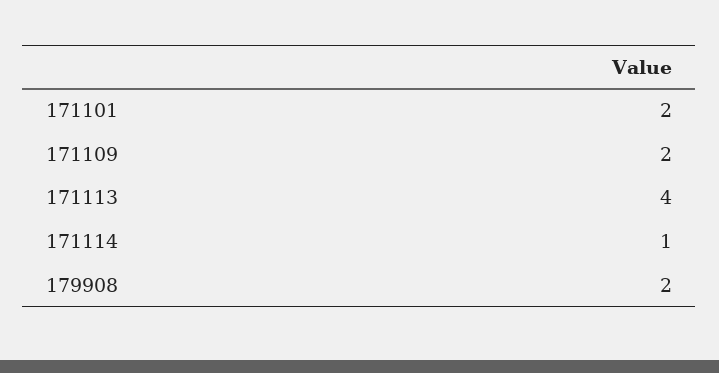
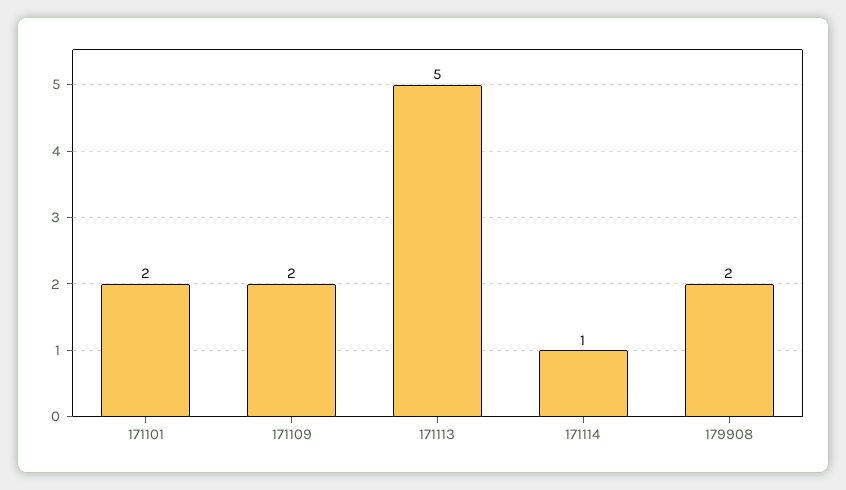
171113: 4 -> 5

